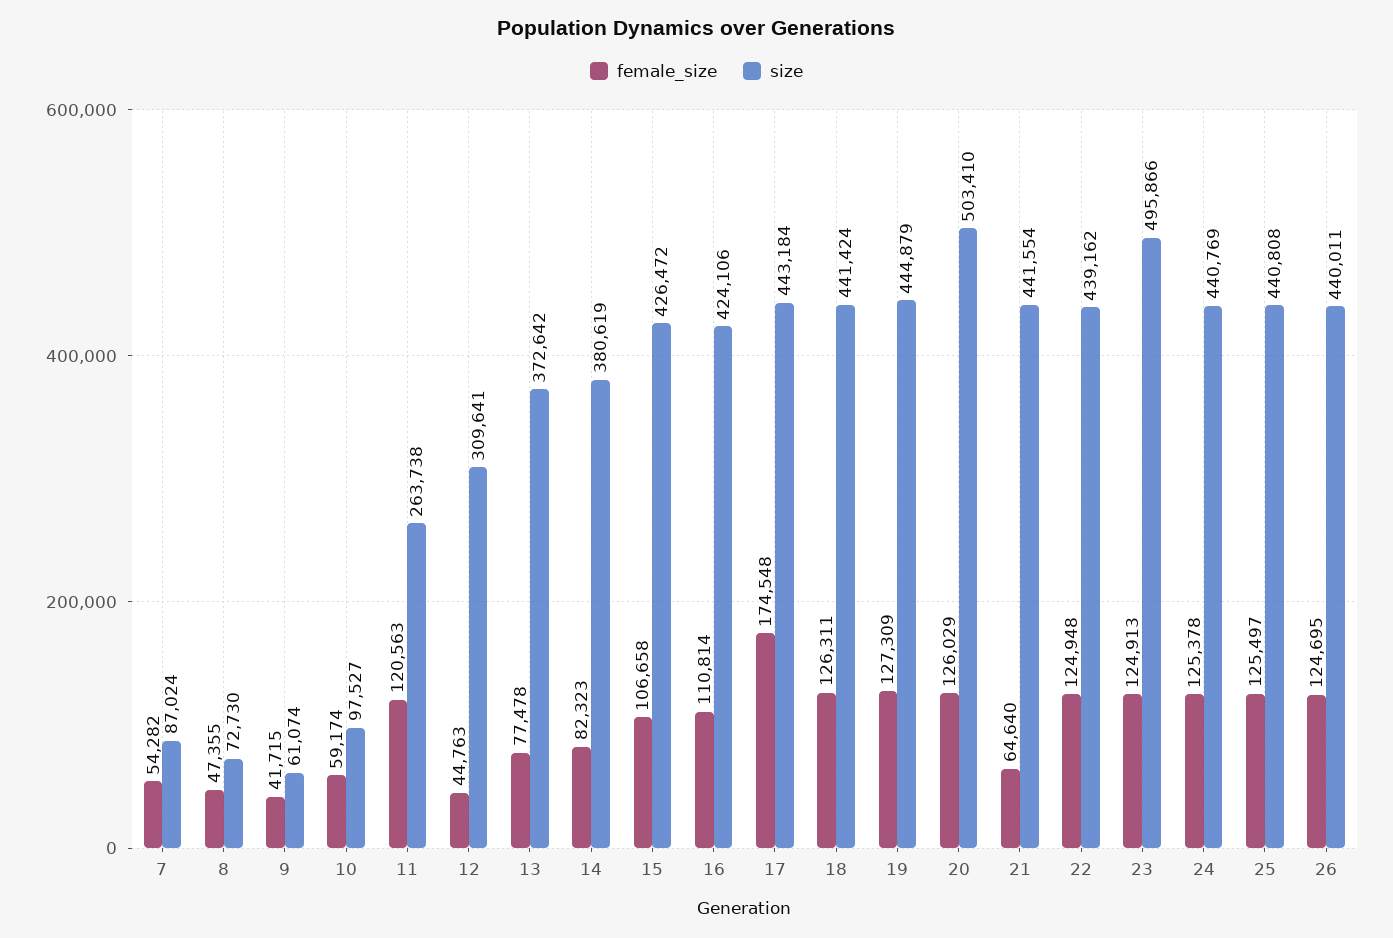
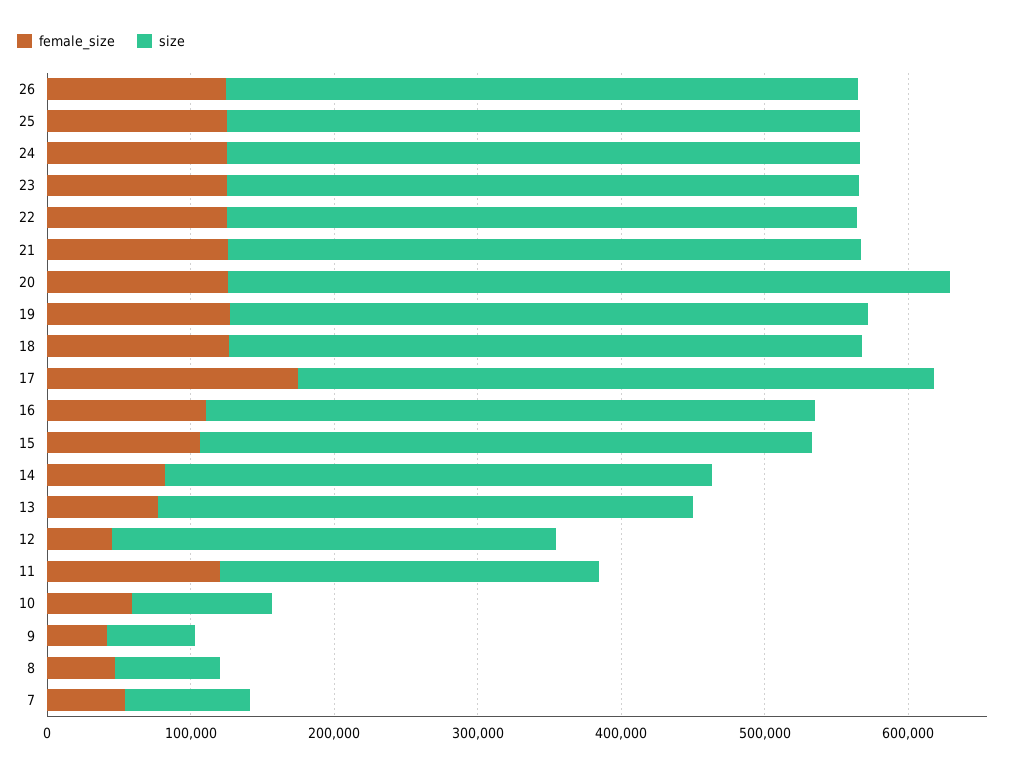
female_size, 21: 64640 -> 120000
size, 23: 495866 -> 440000

